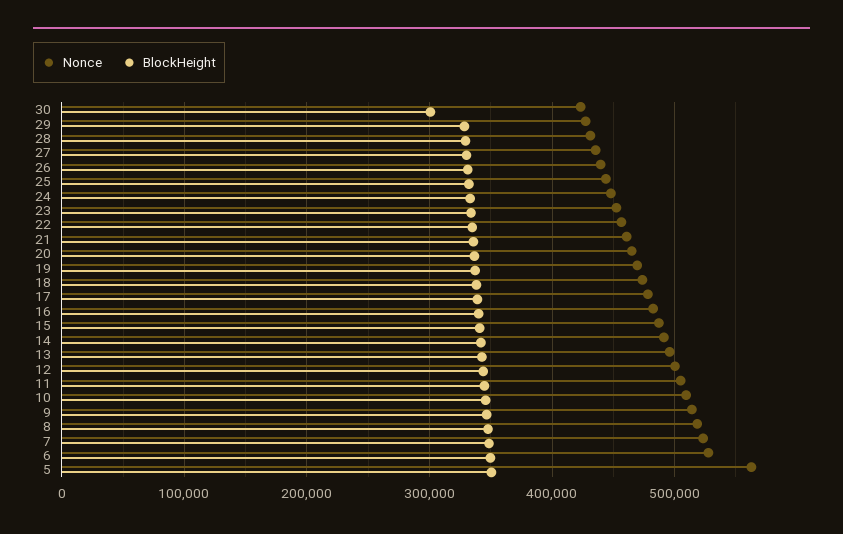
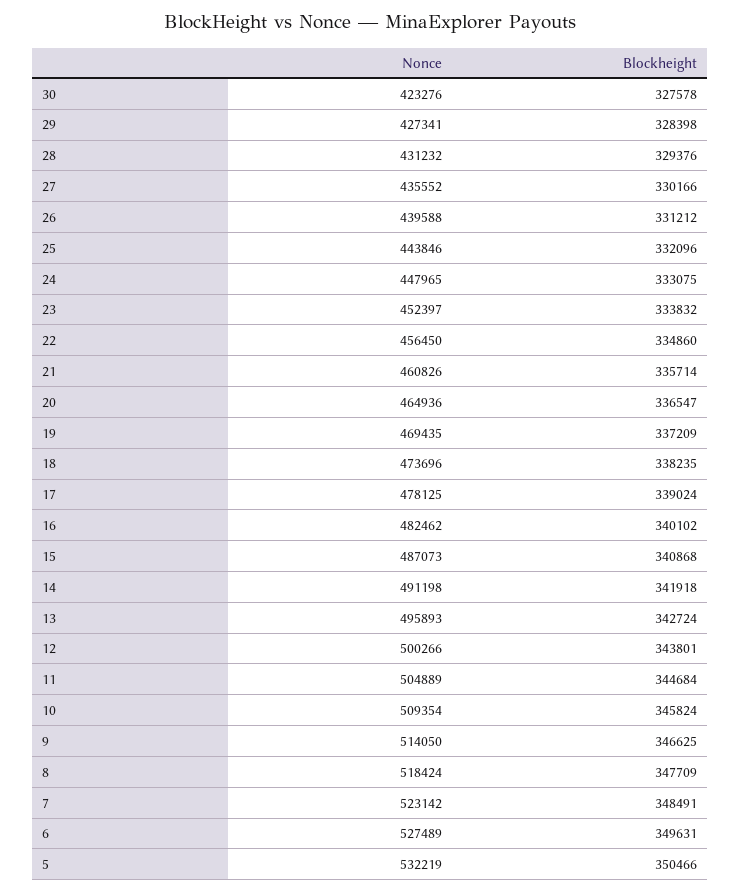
BlockHeight, 30: 300000 -> 327578
Nonce, 5: 560000 -> 532219

